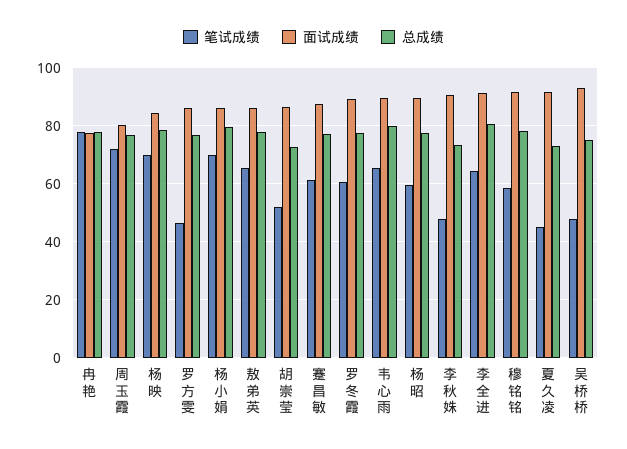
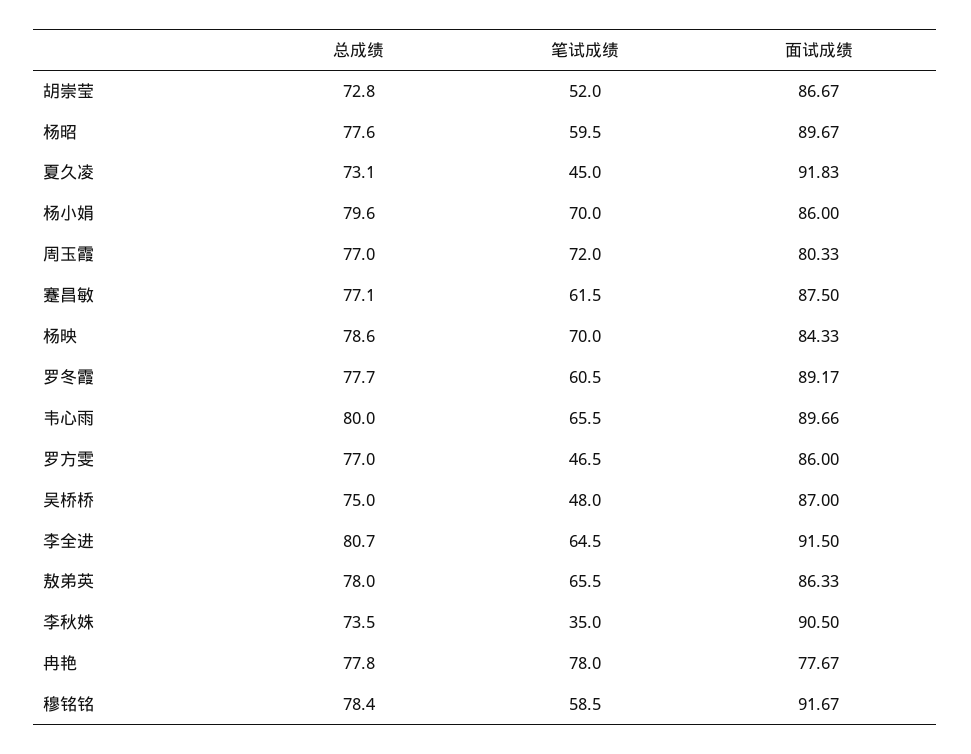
笔试成绩, 李秋姝: 47.5 -> 35
面试成绩, 吴桥桥: 92.5 -> 87

